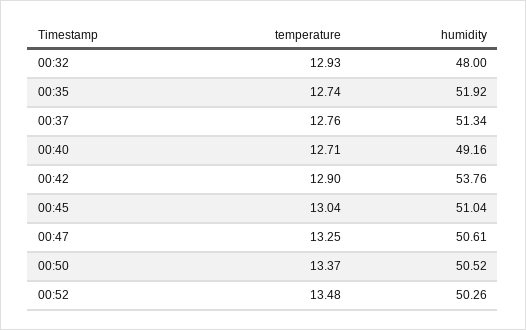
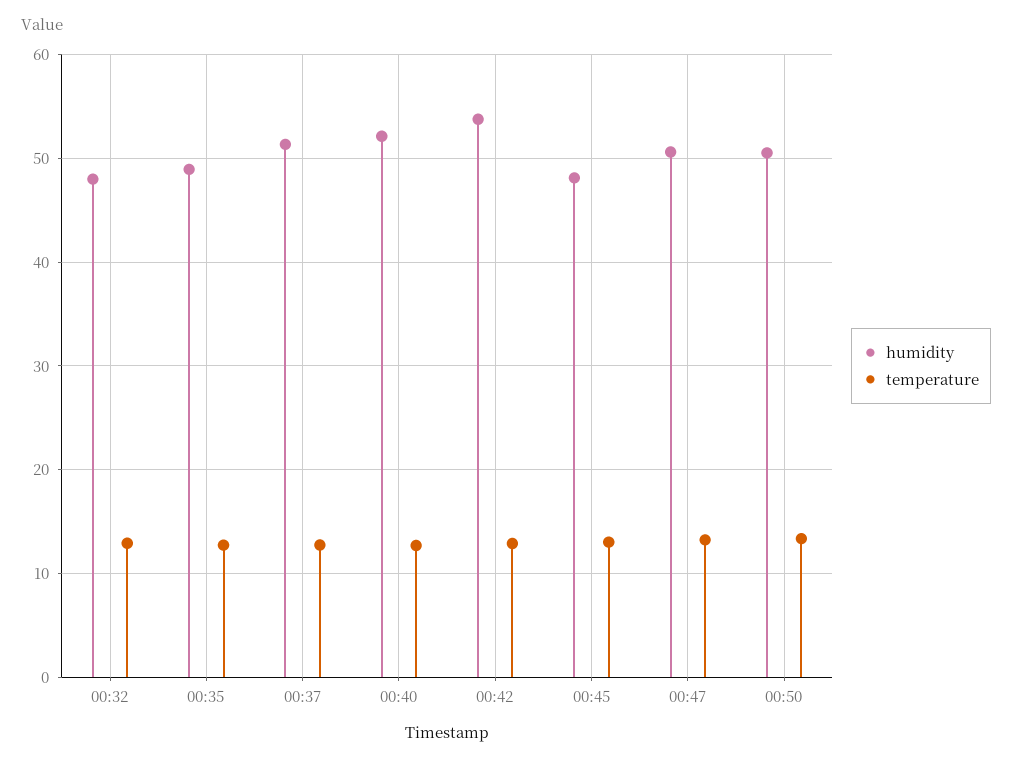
humidity, 00:35: 51.92 -> 49
humidity, 00:40: 49.16 -> 52
humidity, 00:45: 51.04 -> 48
temperature, 00:52: 13.48 -> none
humidity, 00:52: 50.26 -> none

